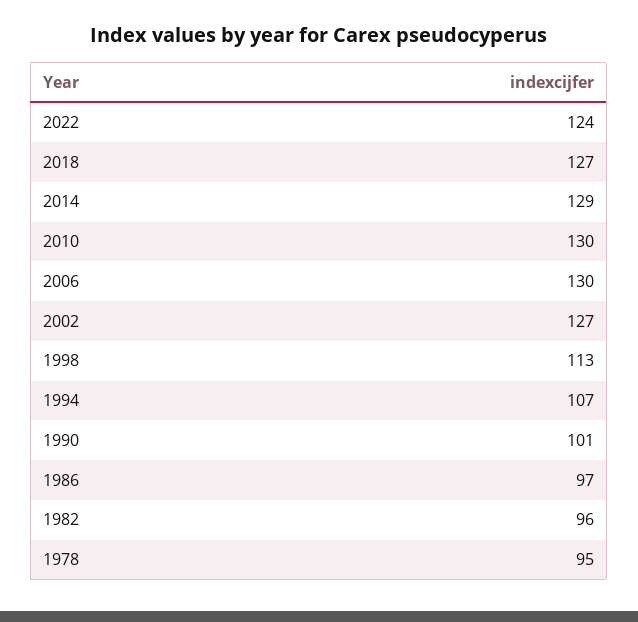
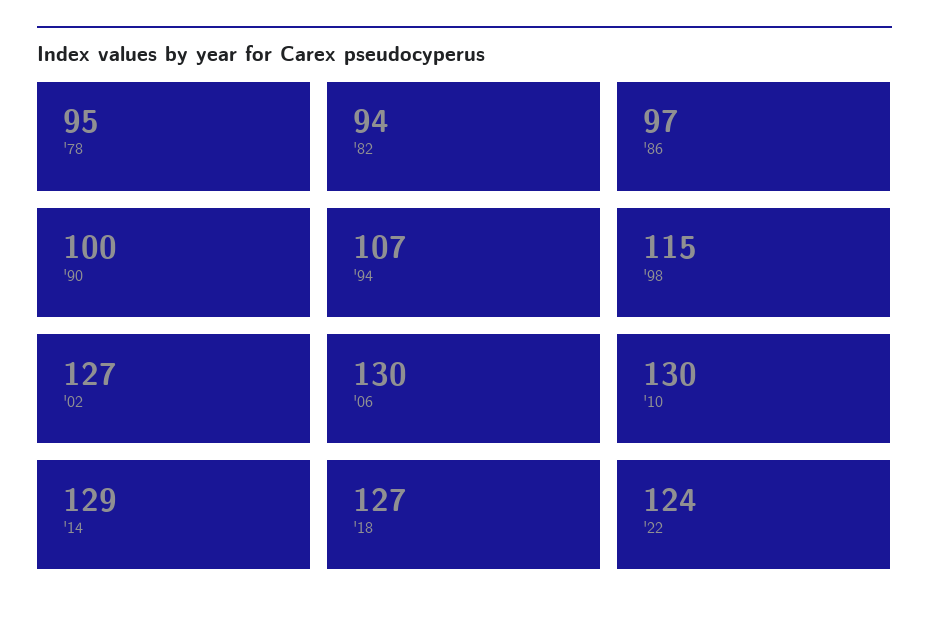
1998: 113 -> 115
1990: 101 -> 100
1982: 96 -> 94

